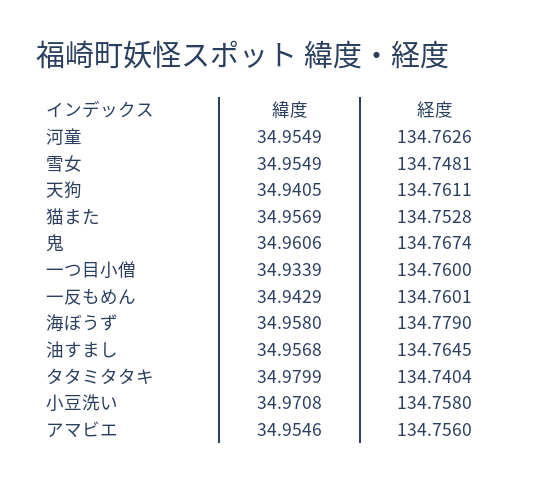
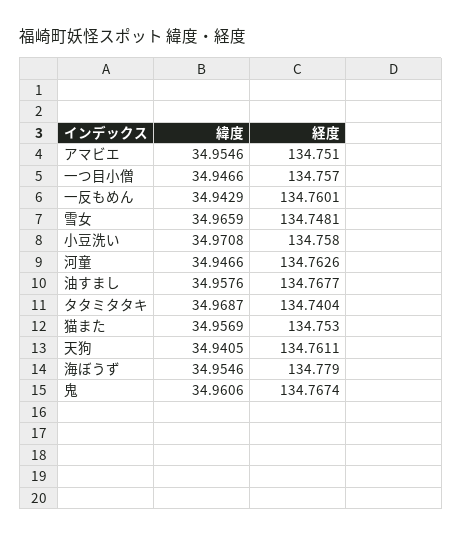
緯度, 河童: 34.9549 -> 34.9466
緯度, 雪女: 34.9549 -> 34.9659
経度, 猫また: 134.7528 -> 134.753
緯度, 一つ目小僧: 34.9339 -> 34.9466
経度, 一つ目小僧: 134.76 -> 134.757
緯度, 海ぼうず: 34.958 -> 34.9546
緯度, 油すまし: 34.9568 -> 34.9576
経度, 油すまし: 134.7645 -> 134.7677
緯度, タタミタタキ: 34.9799 -> 34.9687
経度, アマビエ: 134.756 -> 134.751

